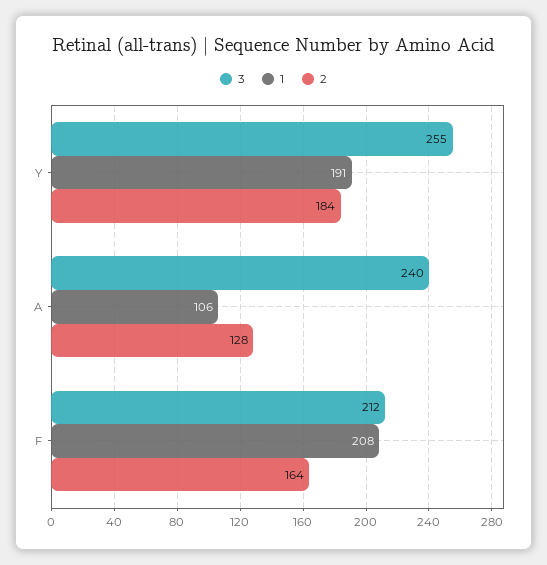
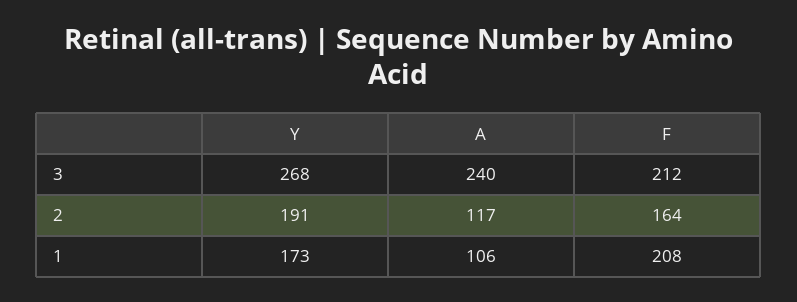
3, Y: 255 -> 268
1, Y: 191 -> 173
2, Y: 184 -> 191
2, A: 128 -> 117

